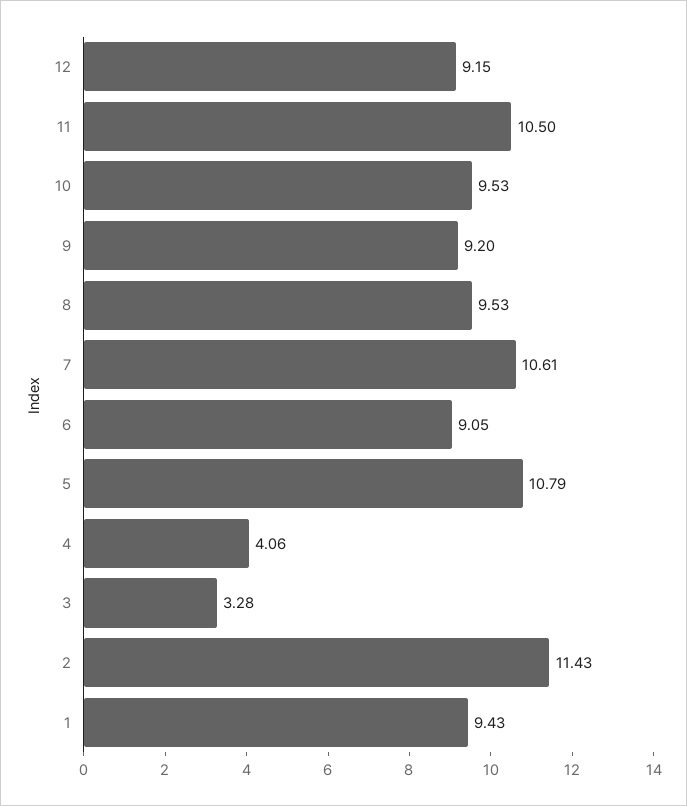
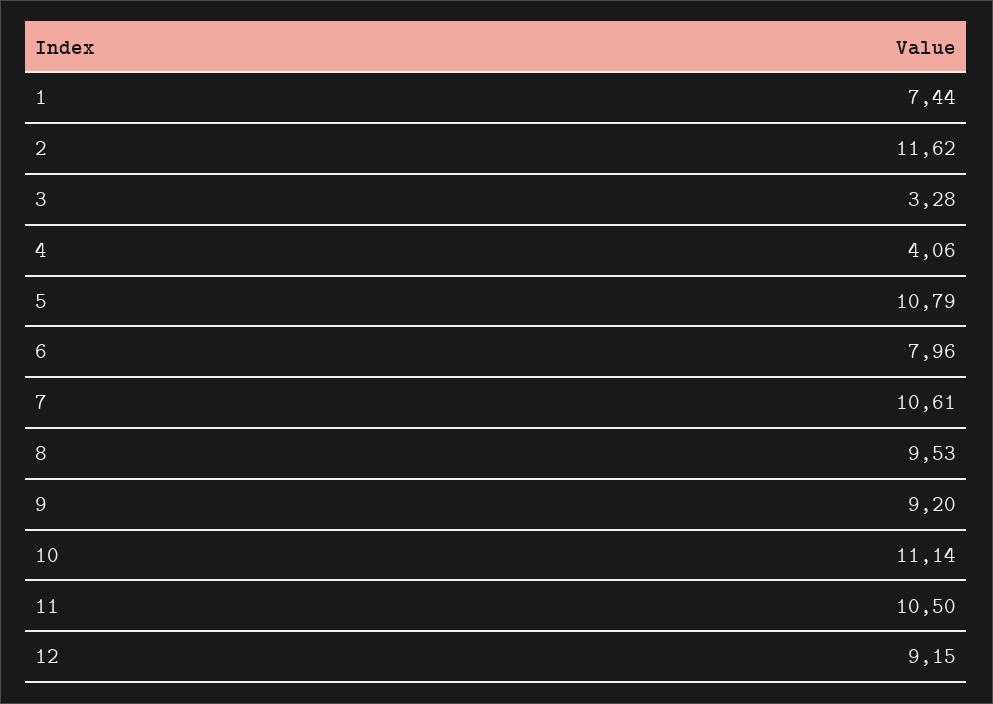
10: 9.53 -> 11.14
6: 9.05 -> 7.96
2: 11.43 -> 11.62
1: 9.43 -> 7.44

